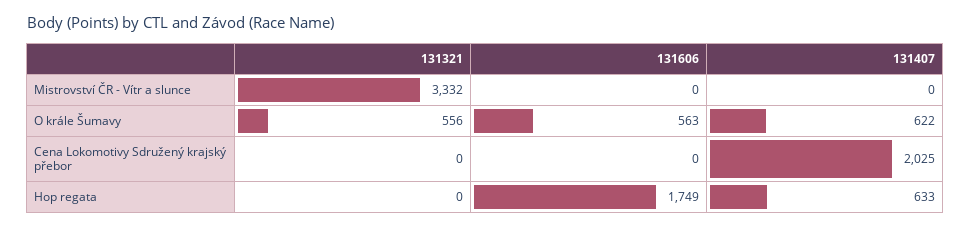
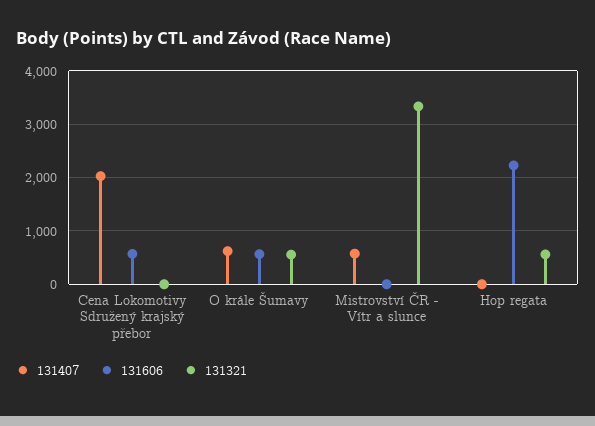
131407, Mistrovství ČR - Vítr a slunce: 0 -> 600
131606, Cena Lokomotivy Sdružený krajský přebor: 0 -> 600
131321, Hop regata: 0 -> 600
131606, Hop regata: 1749 -> 2200
131407, Hop regata: 633 -> 0

